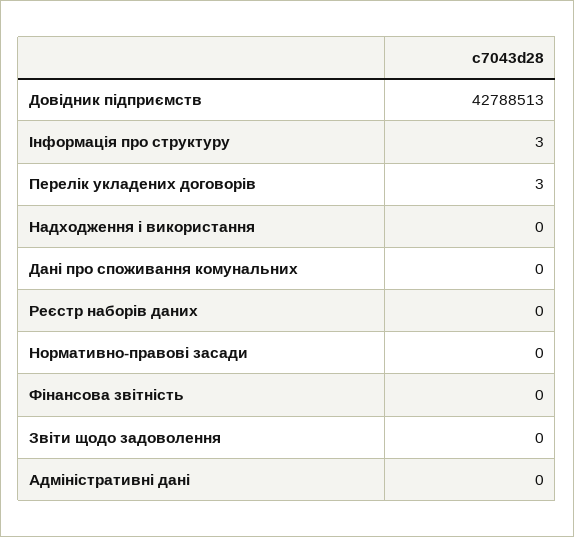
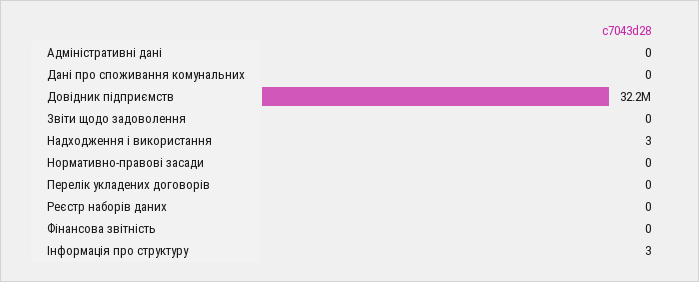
Довідник підприємств: 42788513 -> 32200000
Перелік укладених договорів: 3 -> 0
Надходження і використання: 0 -> 3

